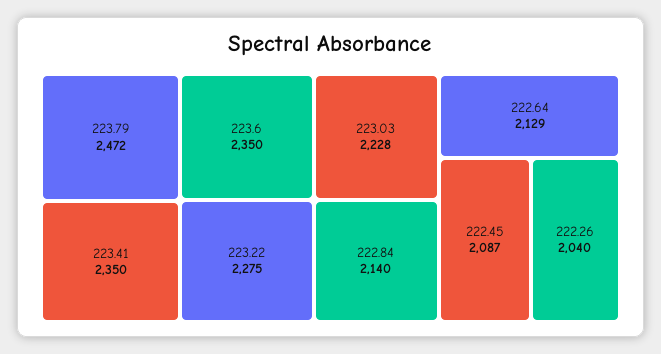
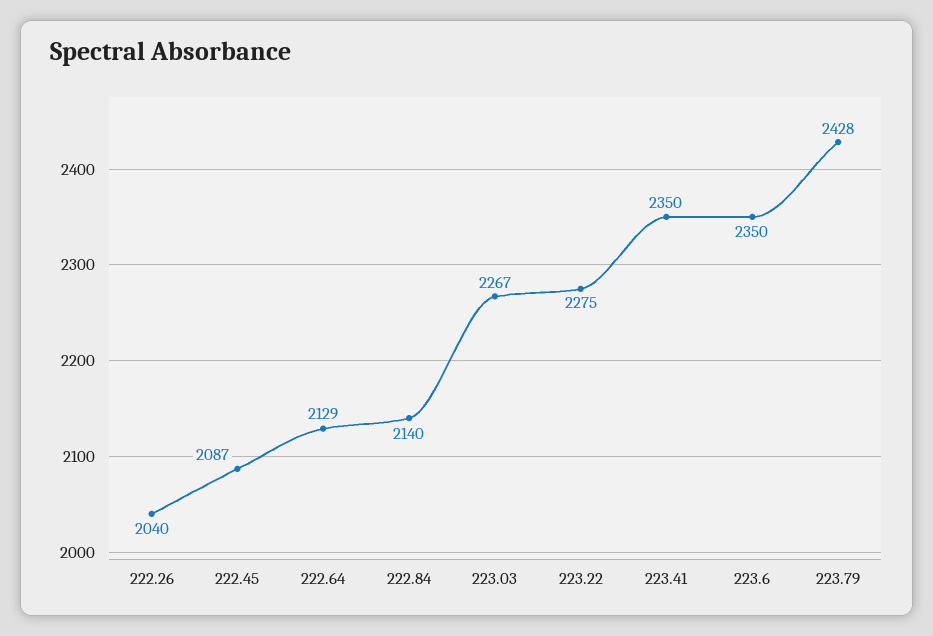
223.79: 2472 -> 2428
223.03: 2228 -> 2267

